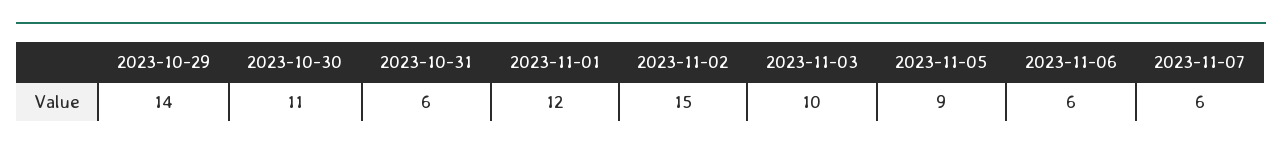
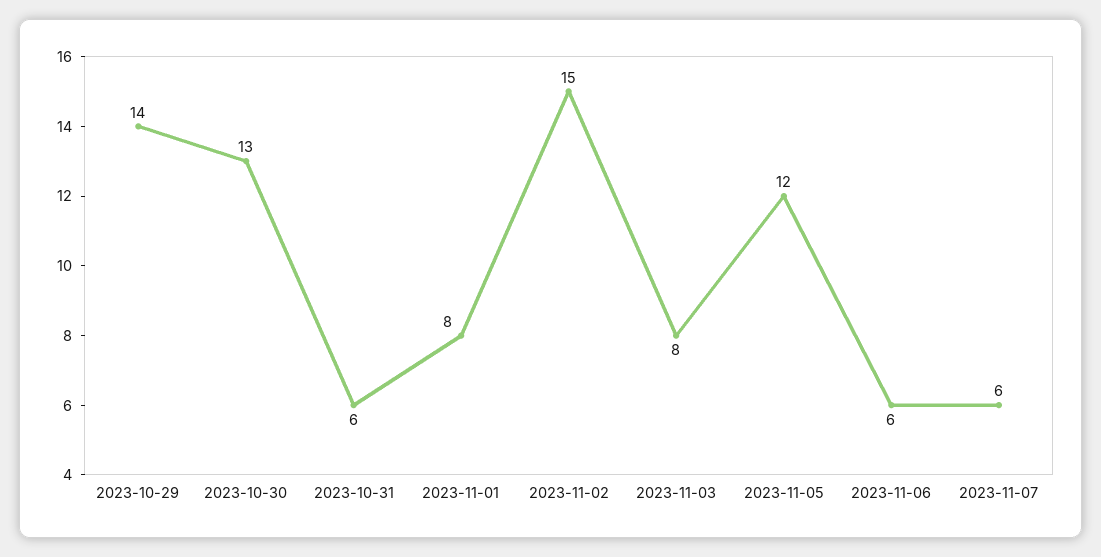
2023-10-30: 11 -> 13
2023-11-01: 12 -> 8
2023-11-03: 10 -> 8
2023-11-05: 9 -> 12

